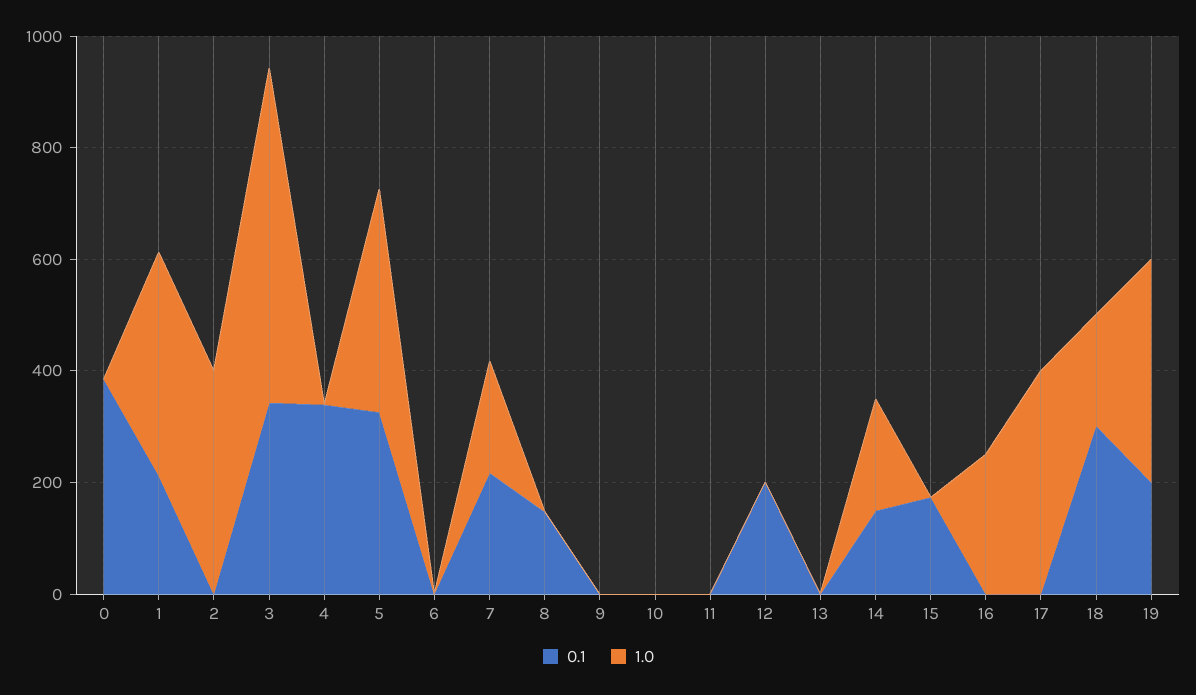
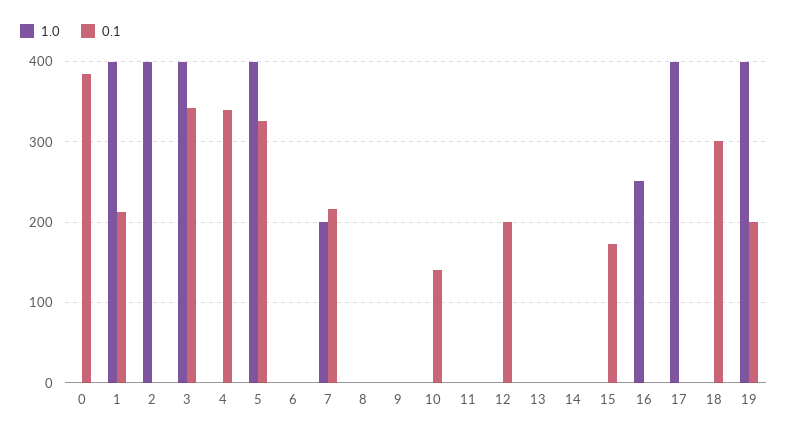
1.0, 3: 600 -> 400
0.1, 8: 150 -> 0
0.1, 10: 0 -> 140
0.1, 14: 150 -> 0
1.0, 14: 200 -> 0
1.0, 18: 200 -> 0

